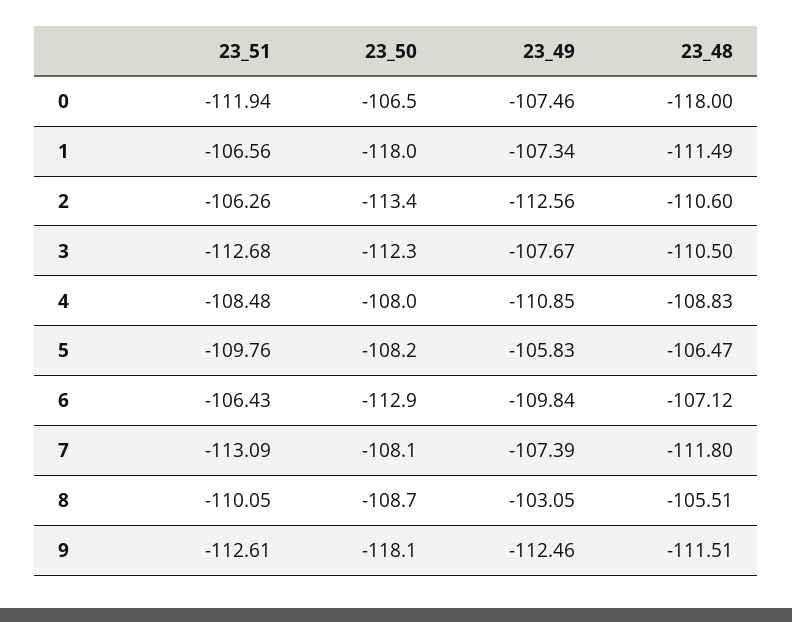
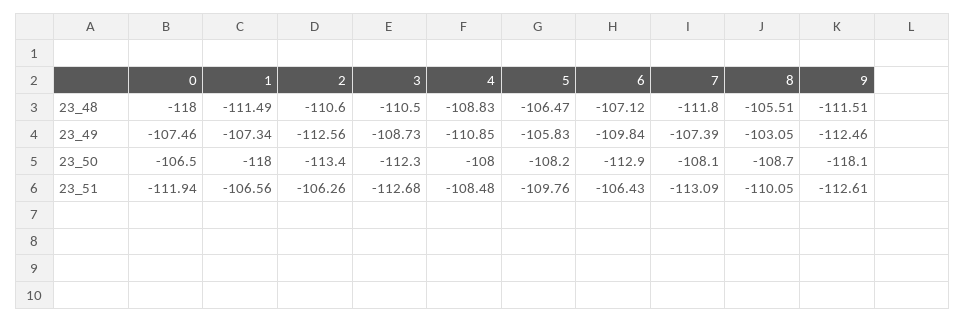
23_49, 3: -107.67 -> -108.73

